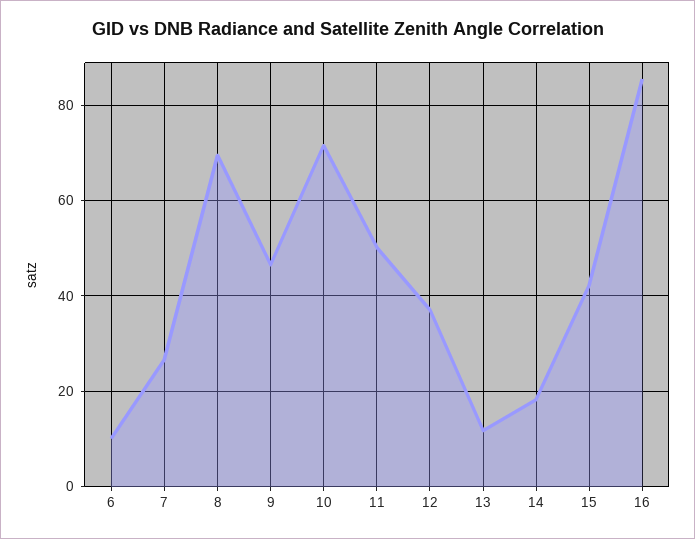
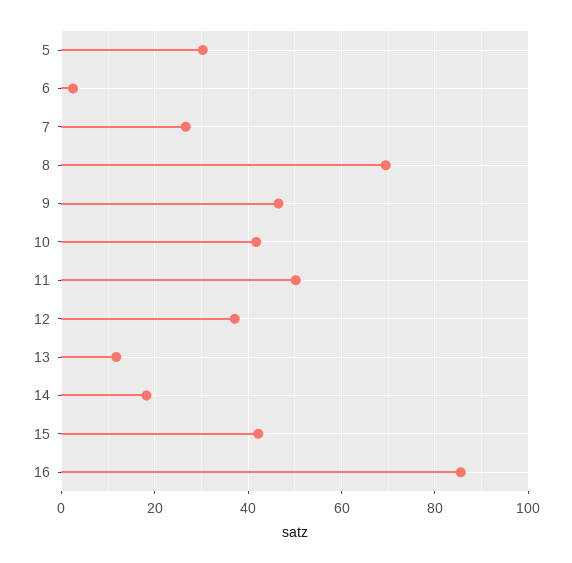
6: 10 -> 2
10: 72 -> 42
5: none -> 30

